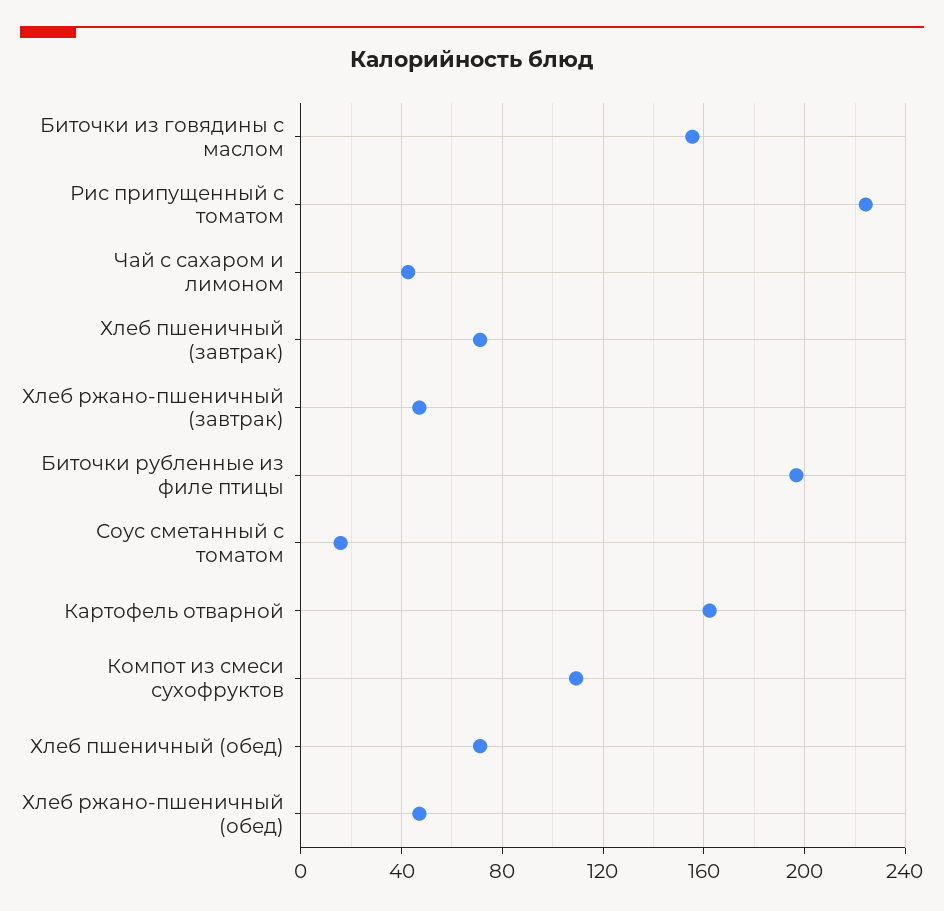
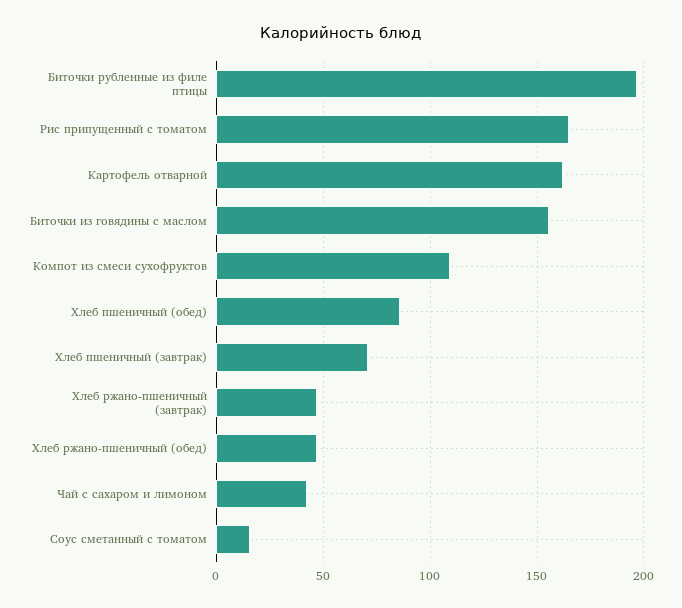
Рис припущенный с томатом: 225 -> 165
Хлеб пшеничный (обед): 70 -> 85

